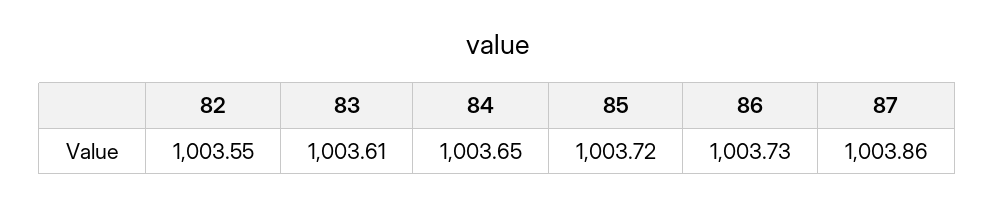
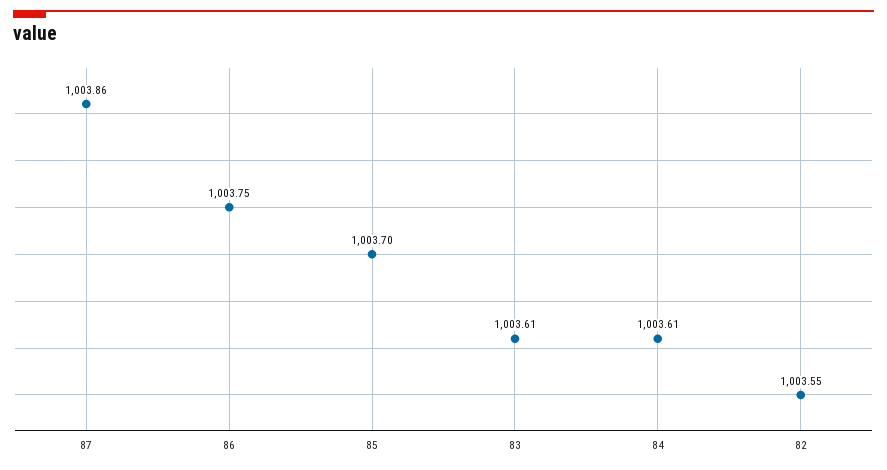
84: 1003.65 -> 1003.61
85: 1003.72 -> 1003.7
86: 1003.73 -> 1003.75

